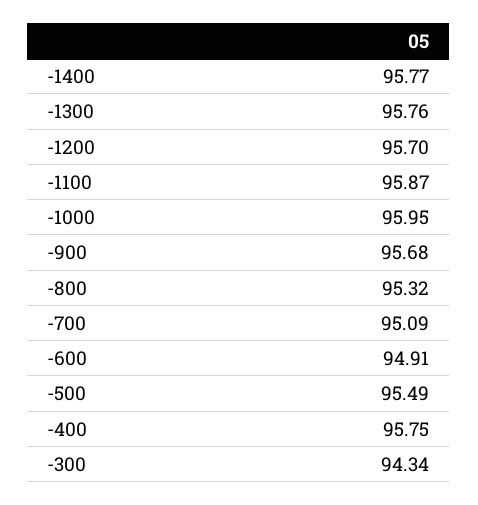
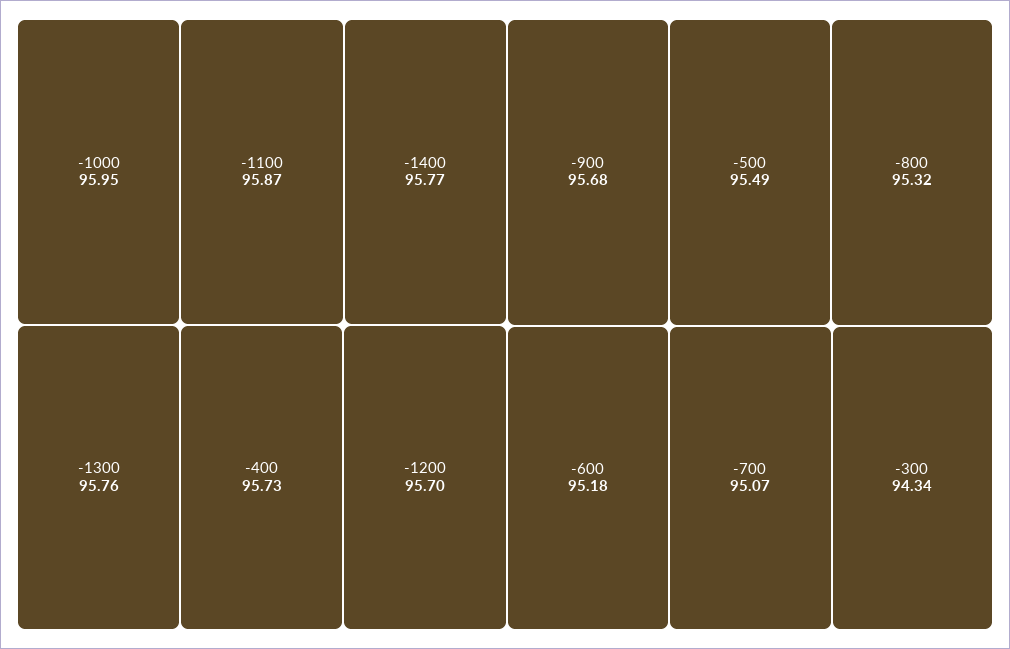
-700: 95.09 -> 95.07
-600: 94.91 -> 95.18
-400: 95.75 -> 95.73

